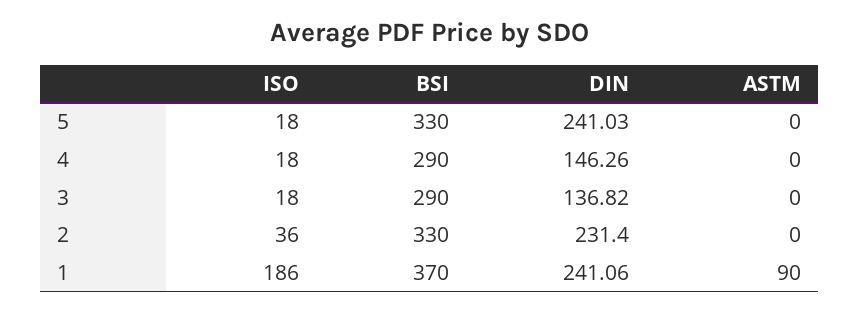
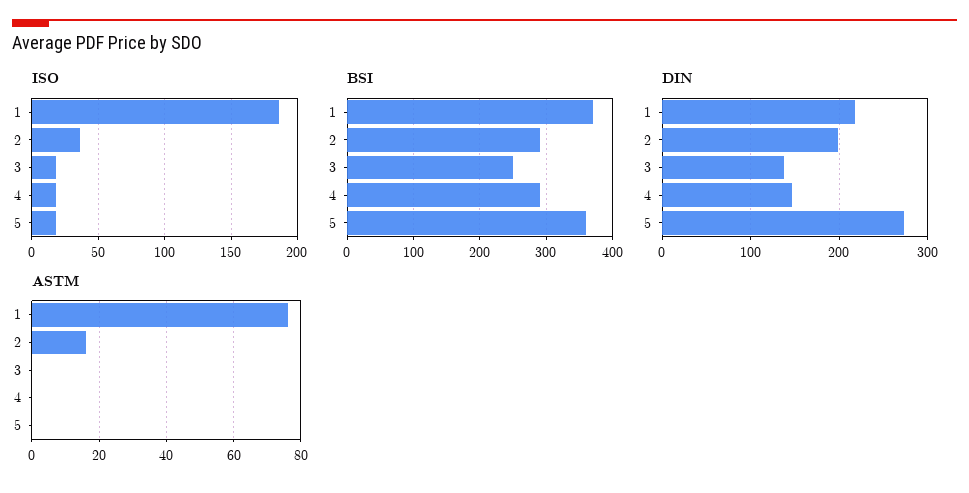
BSI, 5: 330 -> 360
DIN, 5: 241.03 -> 270
BSI, 3: 290 -> 250
BSI, 2: 330 -> 290
DIN, 2: 231.4 -> 200
ASTM, 2: 0 -> 15
DIN, 1: 241.06 -> 220
ASTM, 1: 90 -> 75

